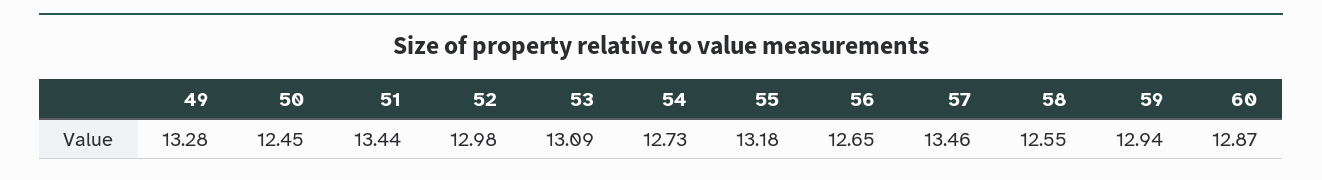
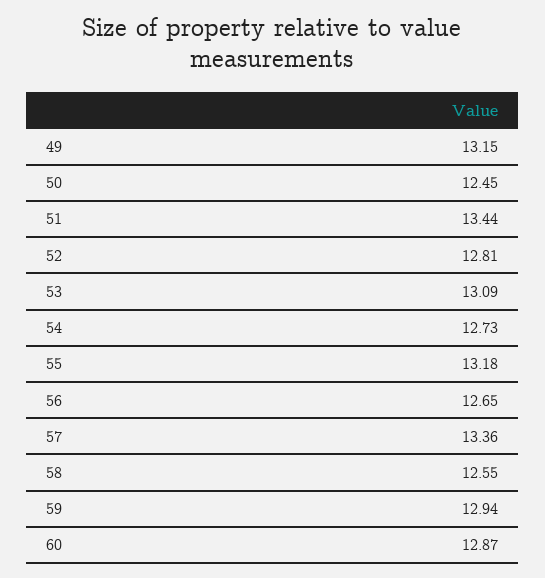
49: 13.28 -> 13.15
52: 12.98 -> 12.81
57: 13.46 -> 13.36

